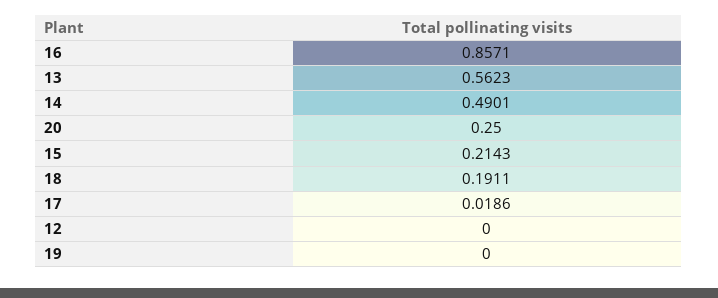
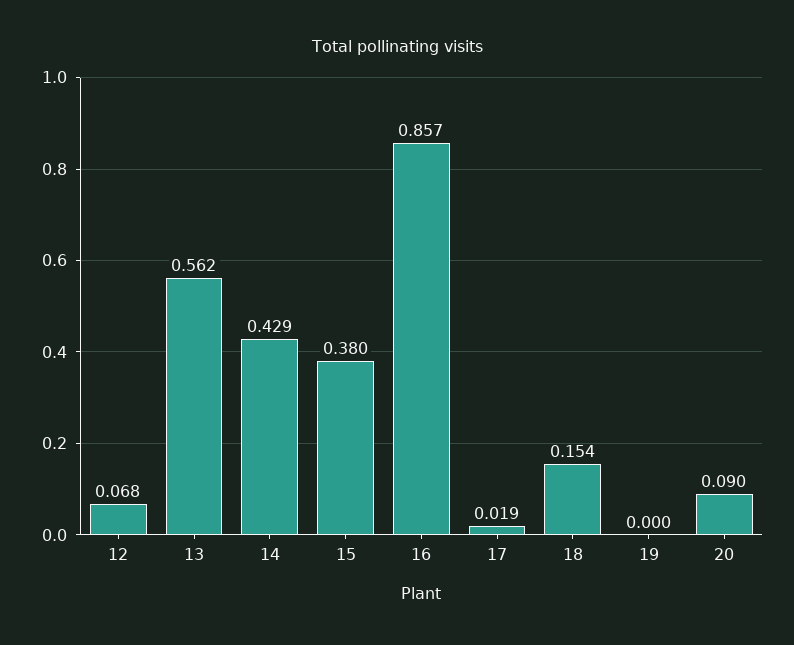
14: 0.4901 -> 0.429
20: 0.25 -> 0.09
15: 0.2143 -> 0.38
18: 0.1911 -> 0.154
12: 0 -> 0.068

